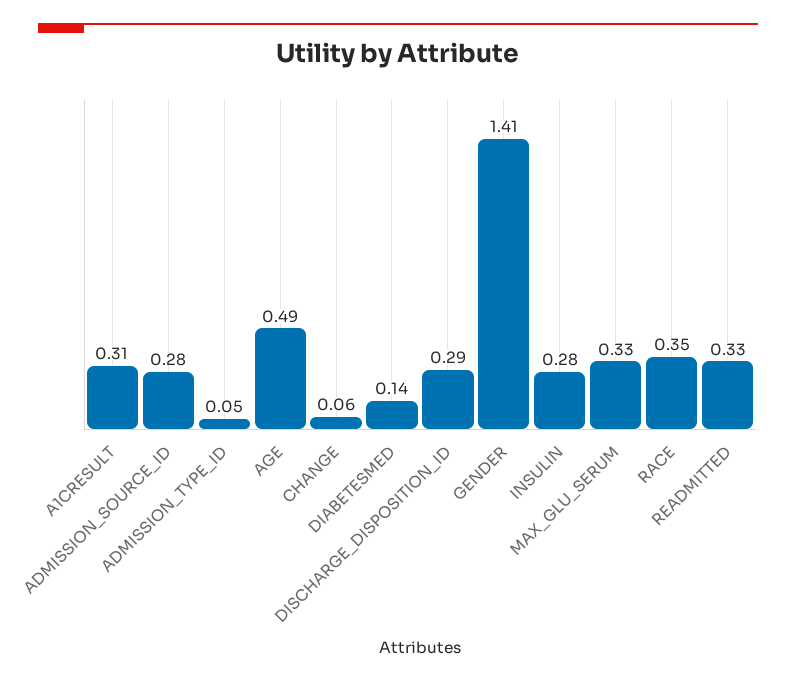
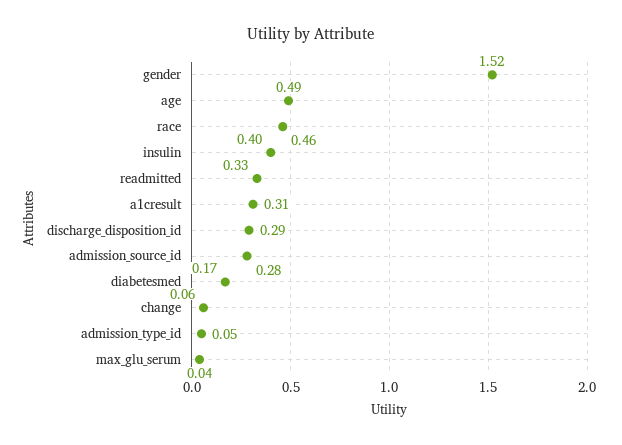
DIABETESMED: 0.14 -> 0.17
GENDER: 1.41 -> 1.52
INSULIN: 0.28 -> 0.4
MAX_GLU_SERUM: 0.33 -> 0.04
RACE: 0.35 -> 0.46

